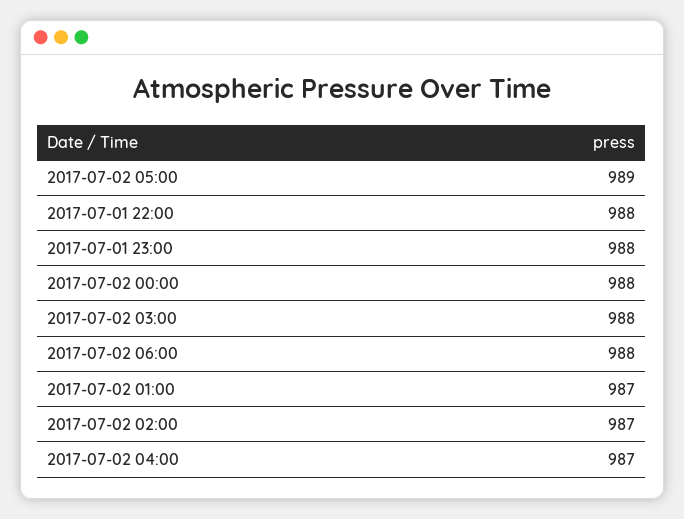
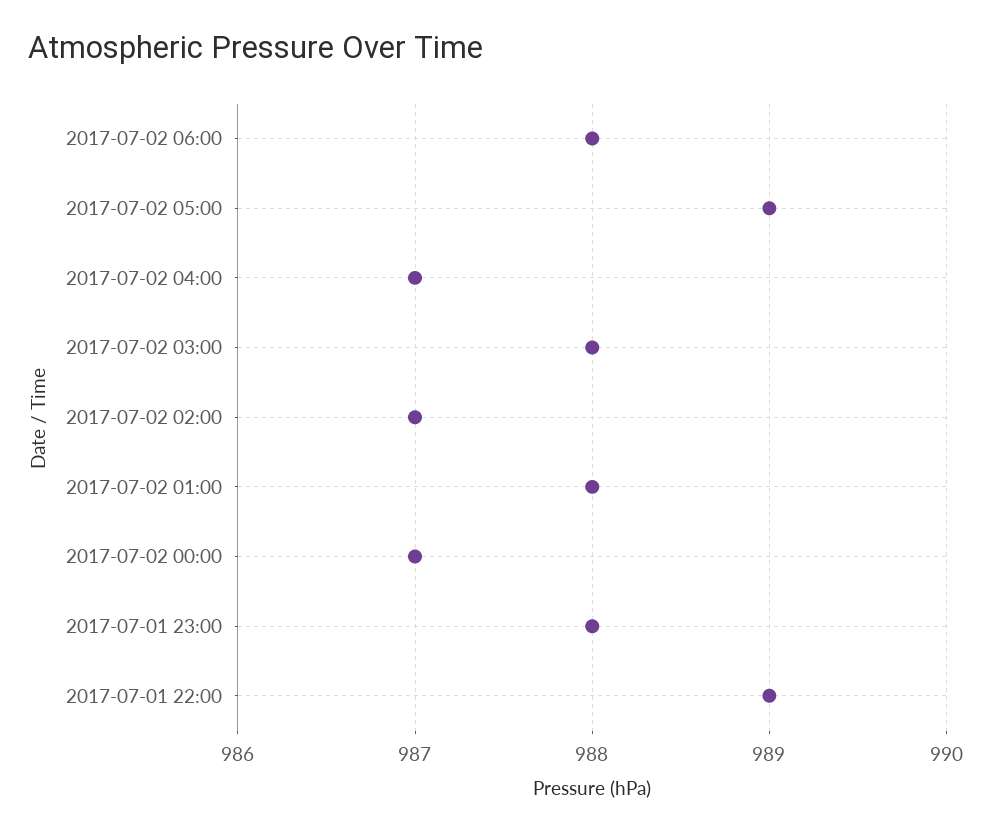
2017-07-01 22:00: 988 -> 989
2017-07-02 00:00: 988 -> 987
2017-07-02 01:00: 987 -> 988

